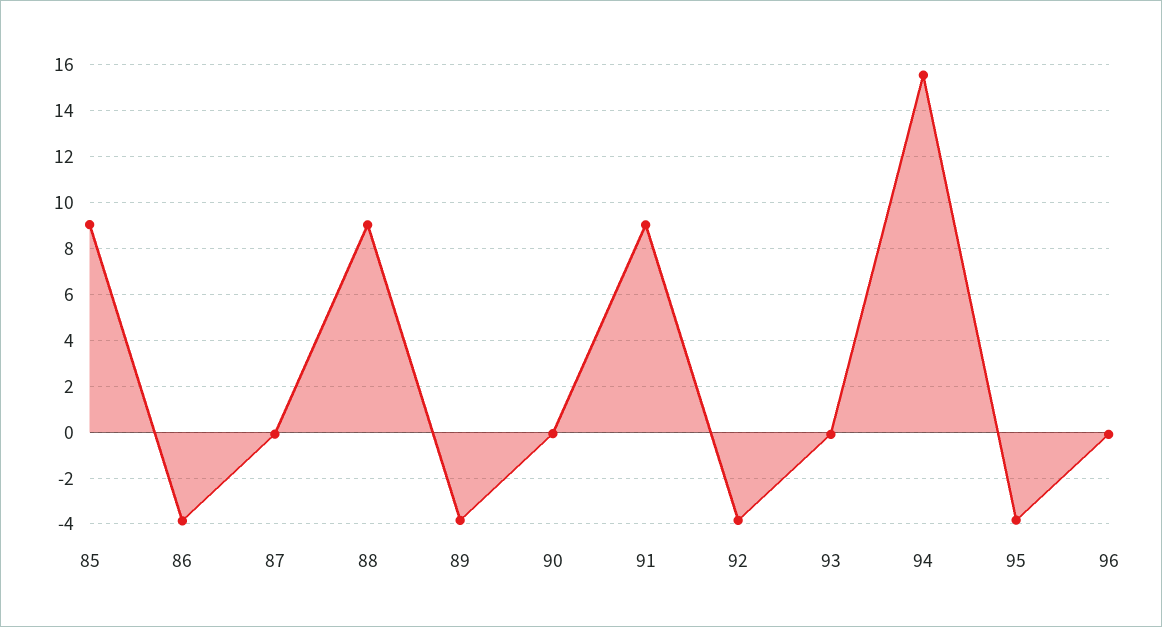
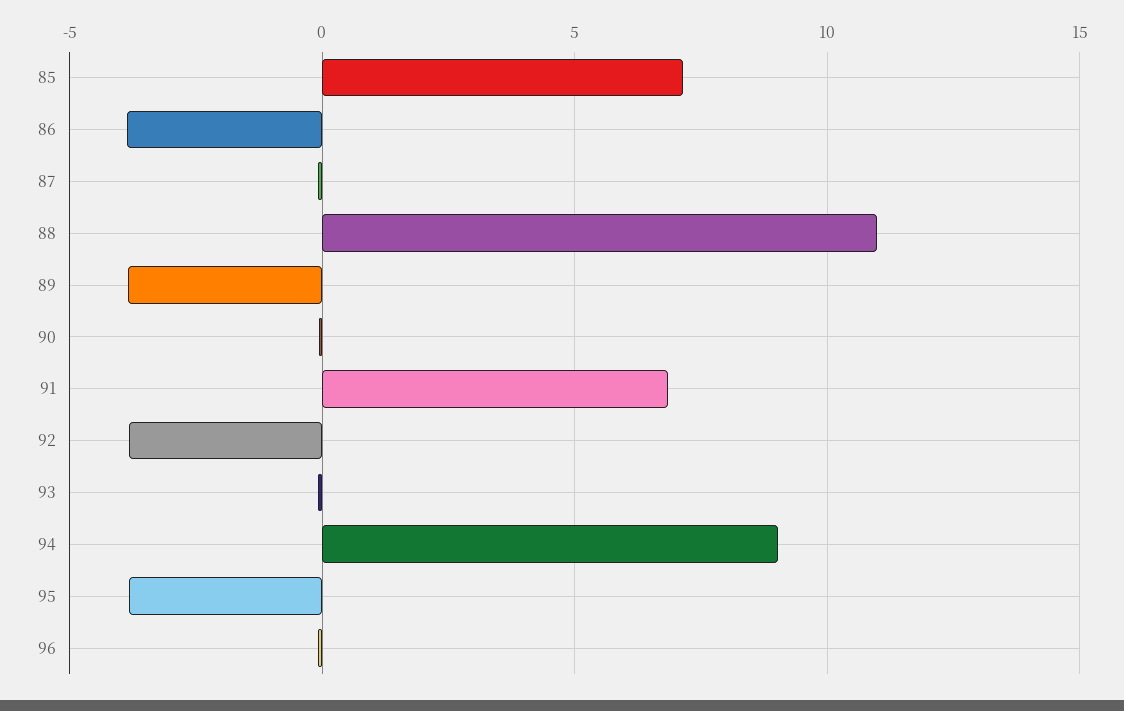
85: 9 -> 7
88: 9 -> 11
91: 9 -> 7
94: 15.5 -> 9

